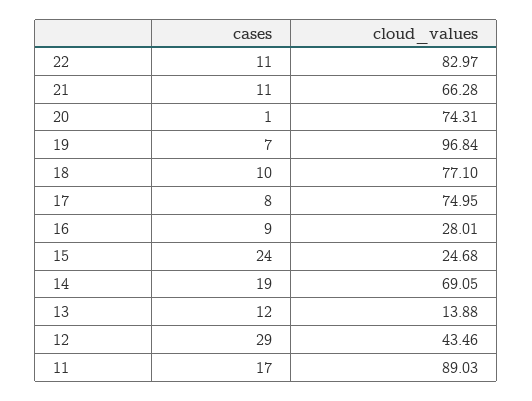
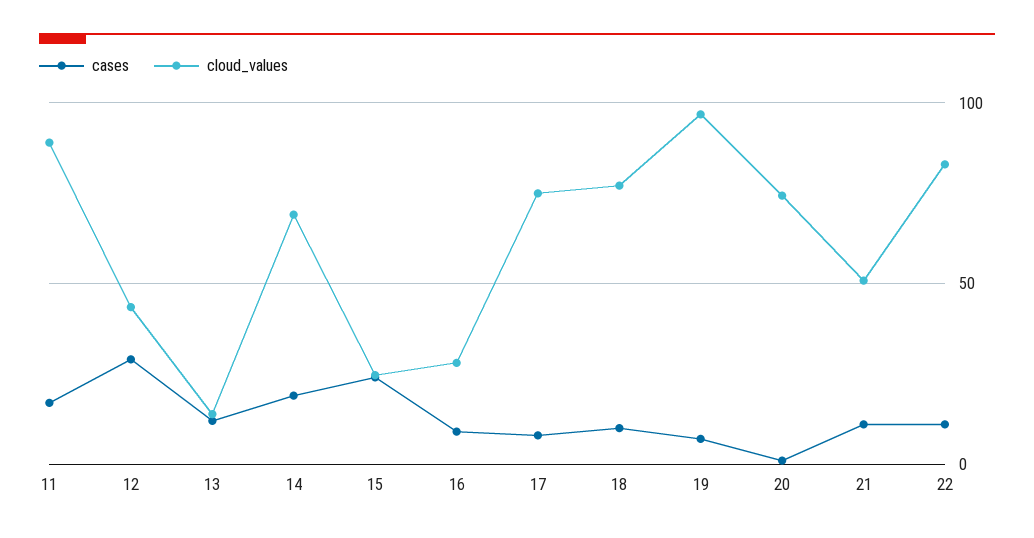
cloud_values, 21: 66.28 -> 50

